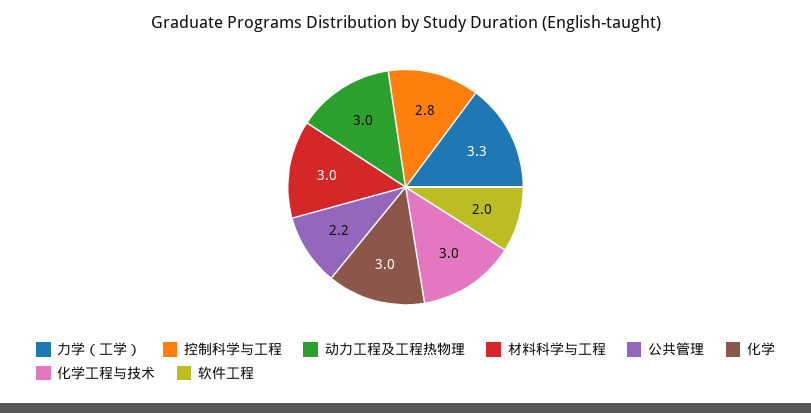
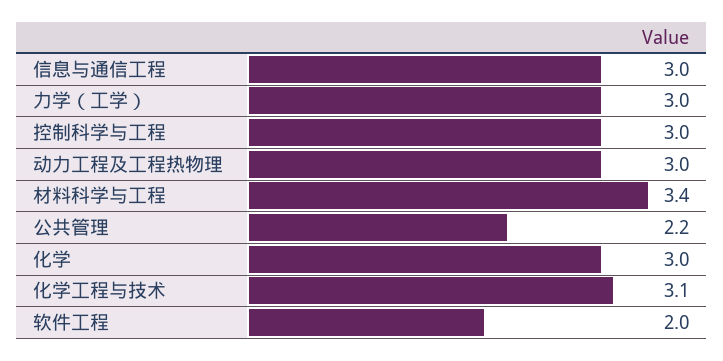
力学（工学）: 3.3 -> 3
控制科学与工程: 2.8 -> 3
材料科学与工程: 3 -> 3.4
化学工程与技术: 3 -> 3.1
信息与通信工程: none -> 3

